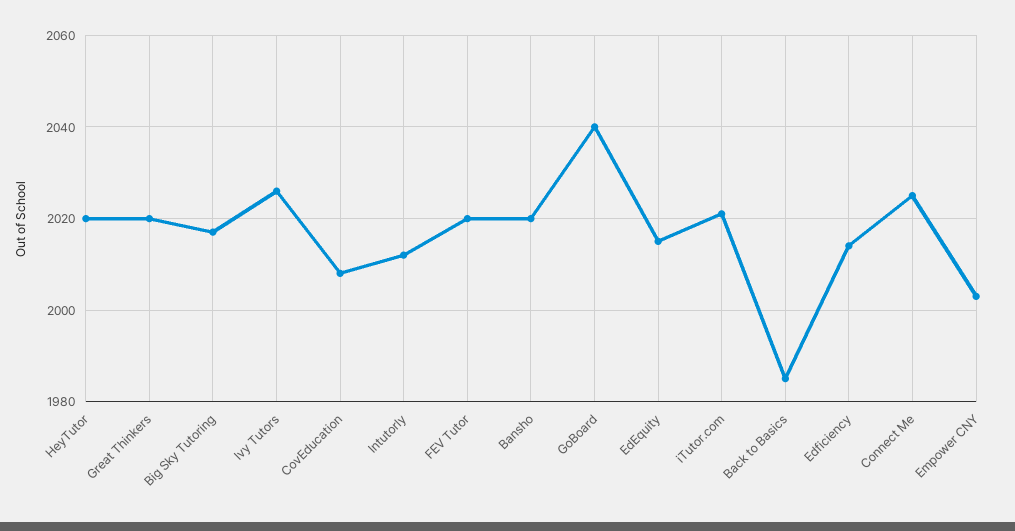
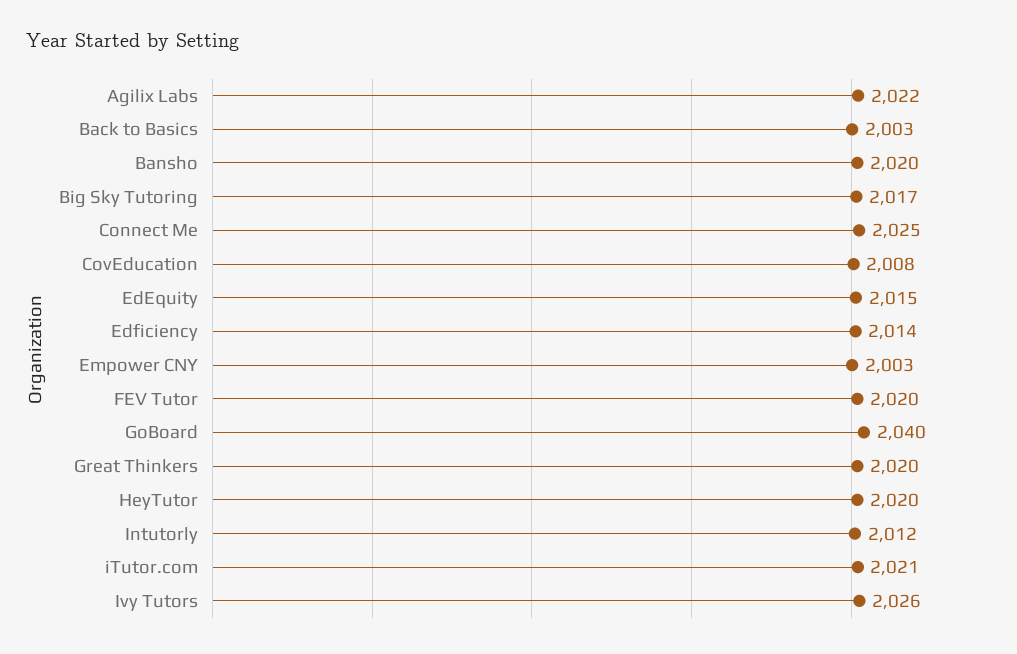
Back to Basics: 1985 -> 2003
Agilix Labs: none -> 2022

